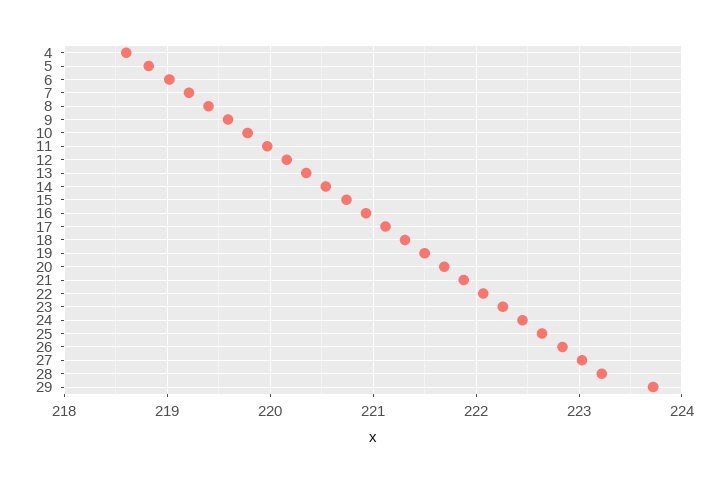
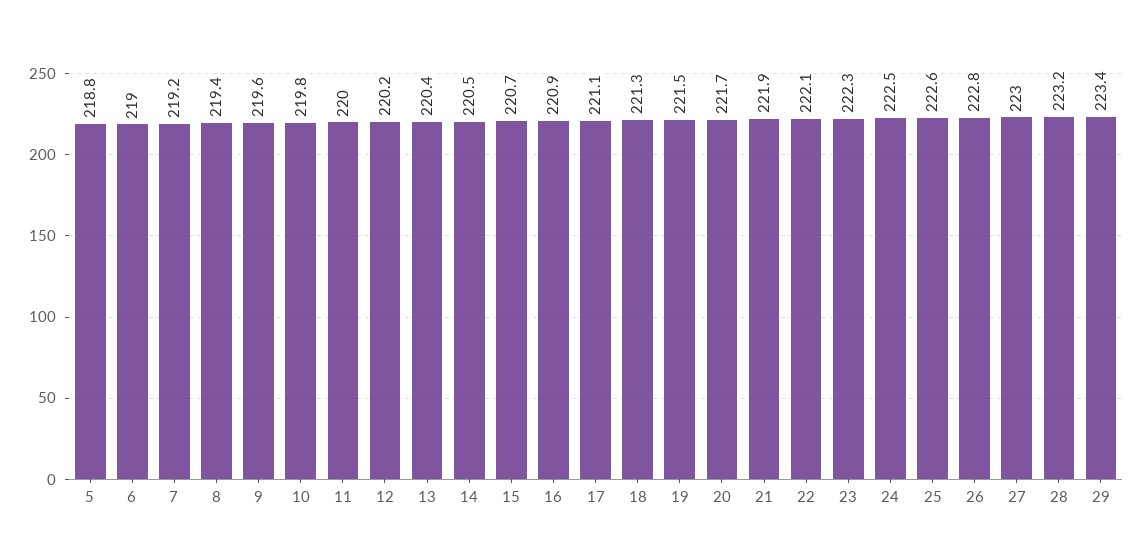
4: 218.6 -> none
29: 223.7 -> 223.4

